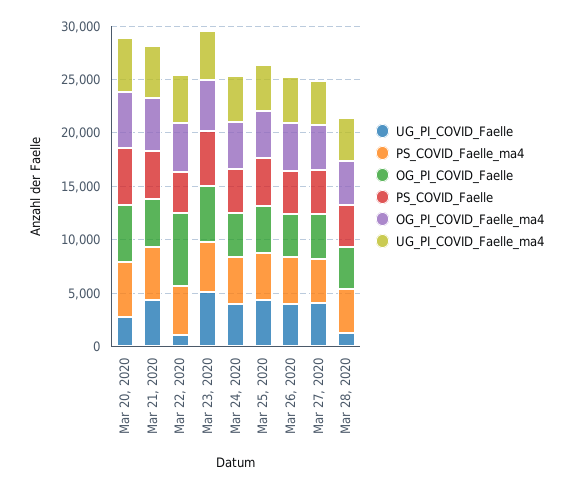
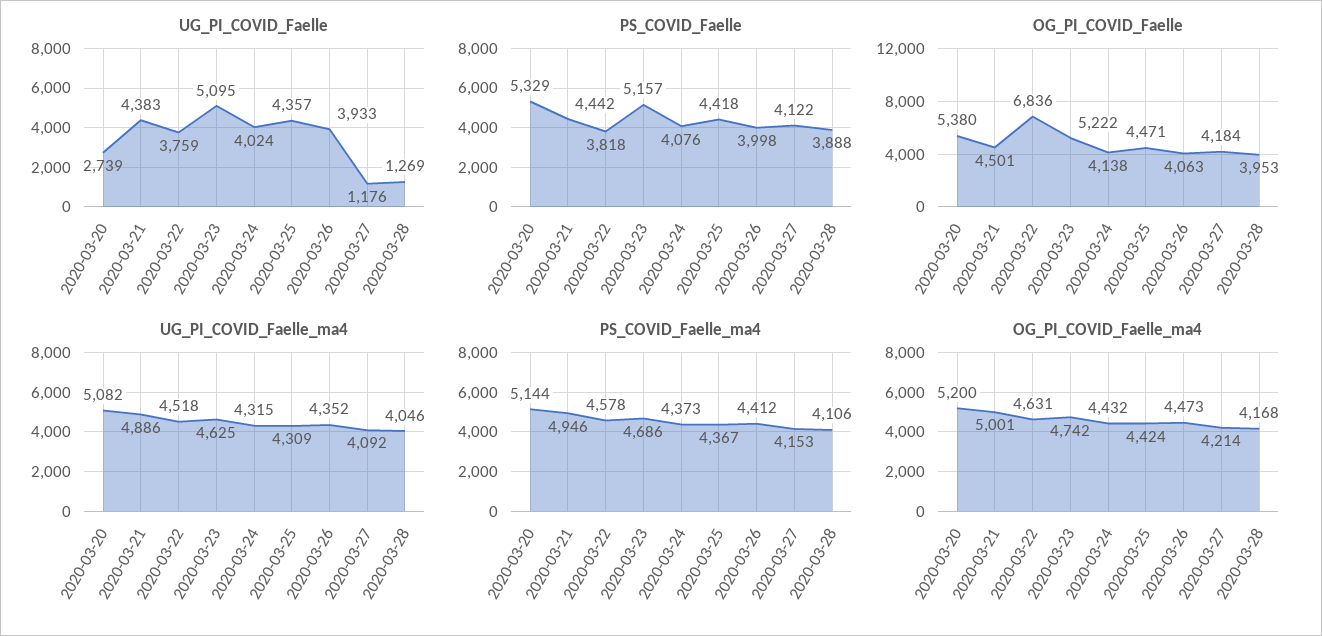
UG_PI_COVID_Faelle, Mar 22, 2020: 1000 -> 3759
UG_PI_COVID_Faelle, Mar 27, 2020: 4000 -> 1176

